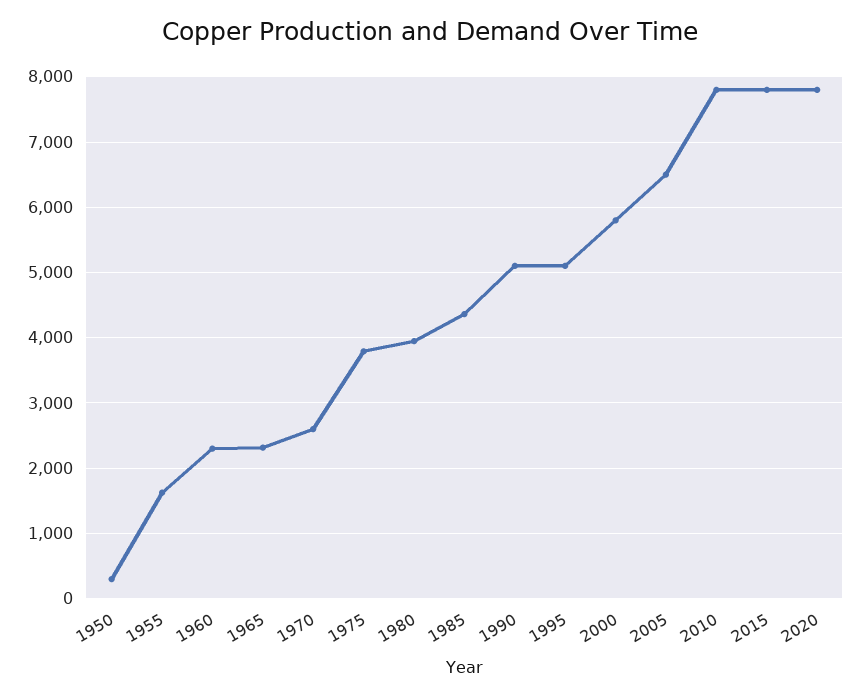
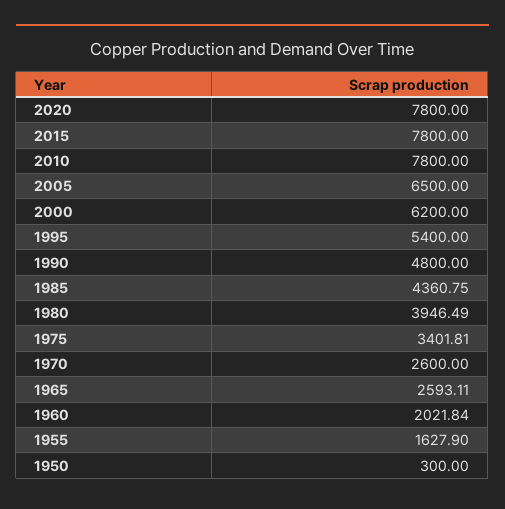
1960: 2300 -> 2021.84
1965: 2300 -> 2593.11
1975: 3800 -> 3401.81
1990: 5100 -> 4800
1995: 5100 -> 5400
2000: 5800 -> 6200

